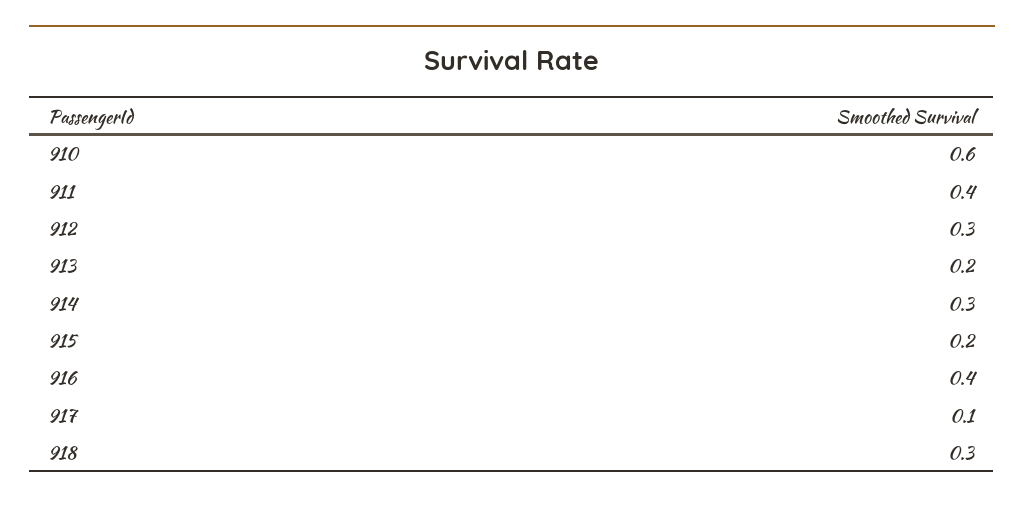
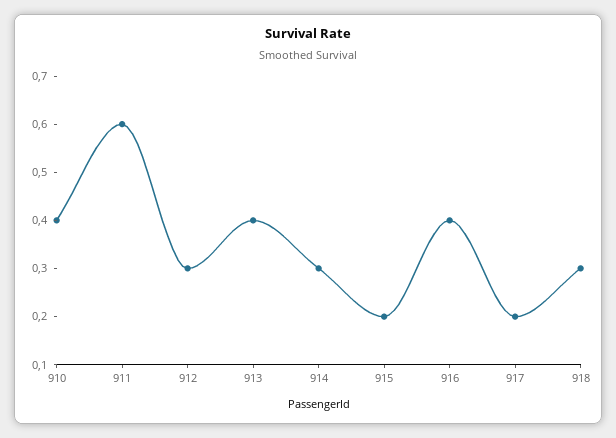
910: 0.6 -> 0.4
911: 0.4 -> 0.6
913: 0.2 -> 0.4
917: 0.1 -> 0.2

